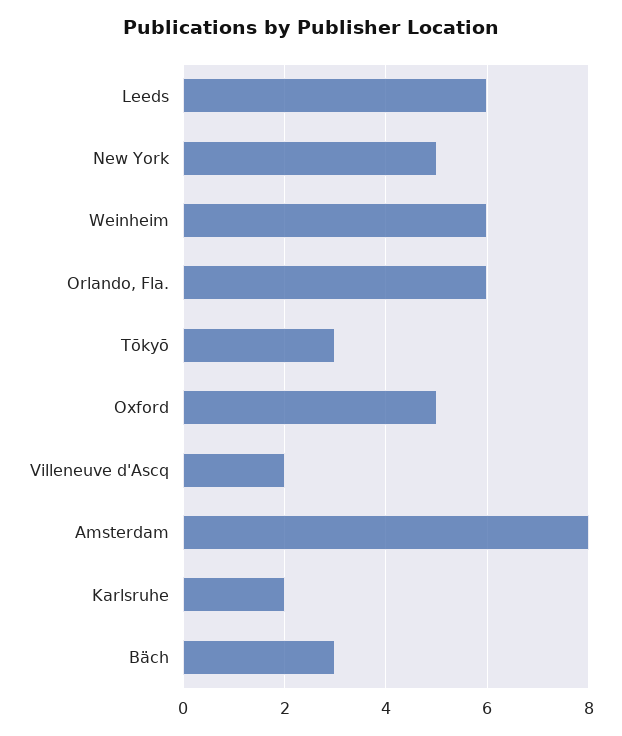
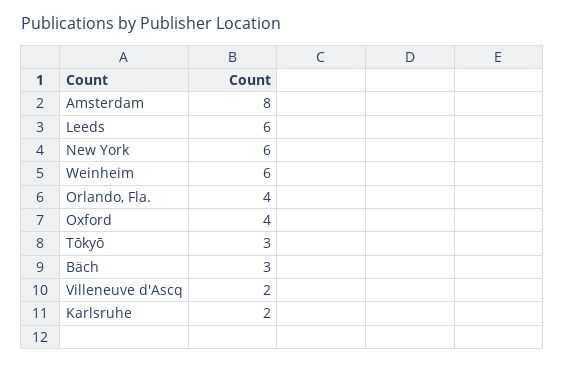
New York: 5 -> 6
Orlando, Fla.: 6 -> 4
Oxford: 5 -> 4

